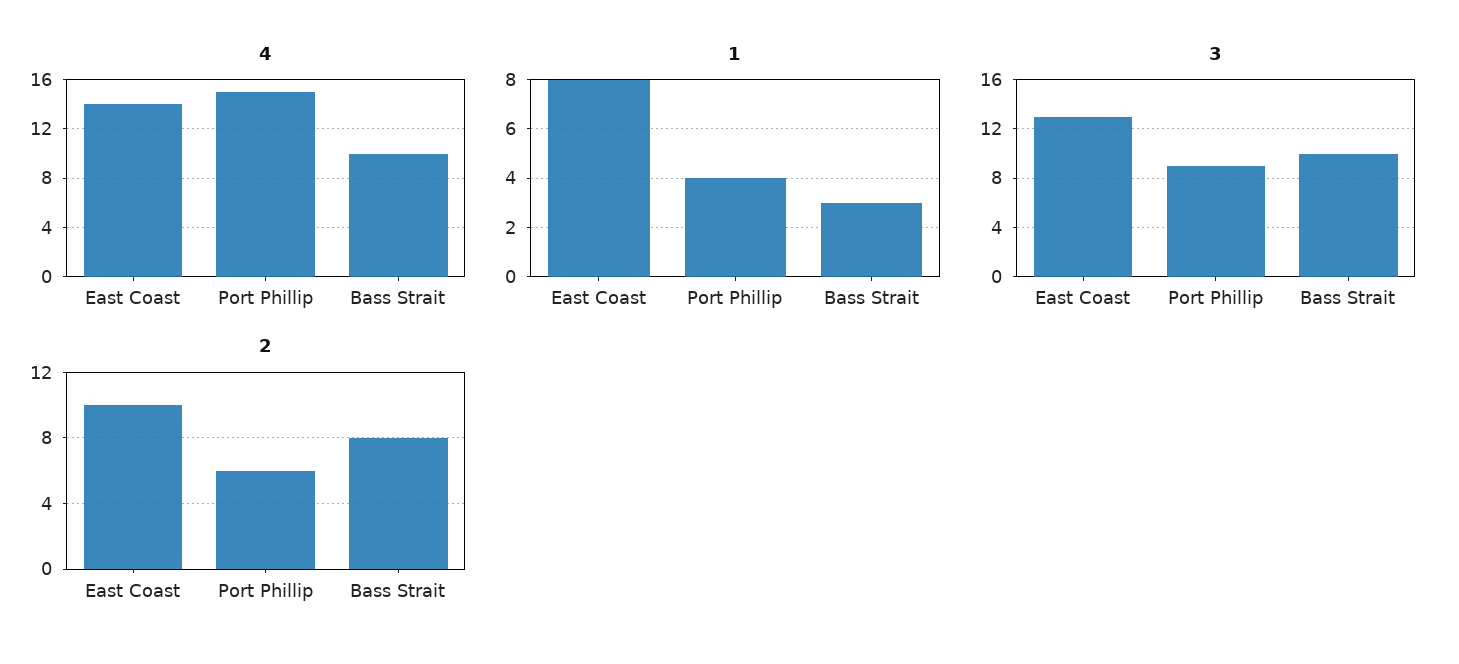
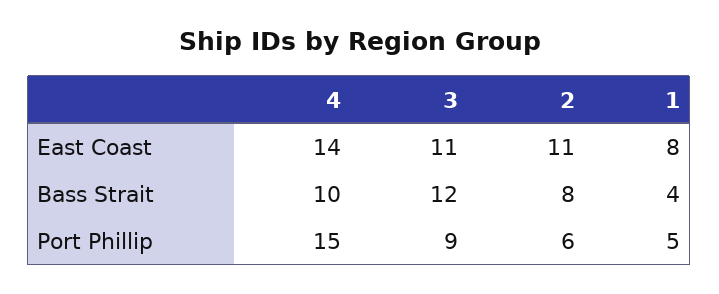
1, Port Phillip: 4 -> 5
1, Bass Strait: 3 -> 4
3, East Coast: 13 -> 11
3, Bass Strait: 10 -> 12
2, East Coast: 10 -> 11

